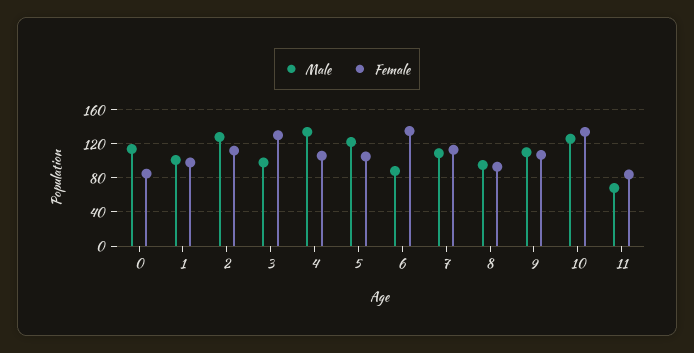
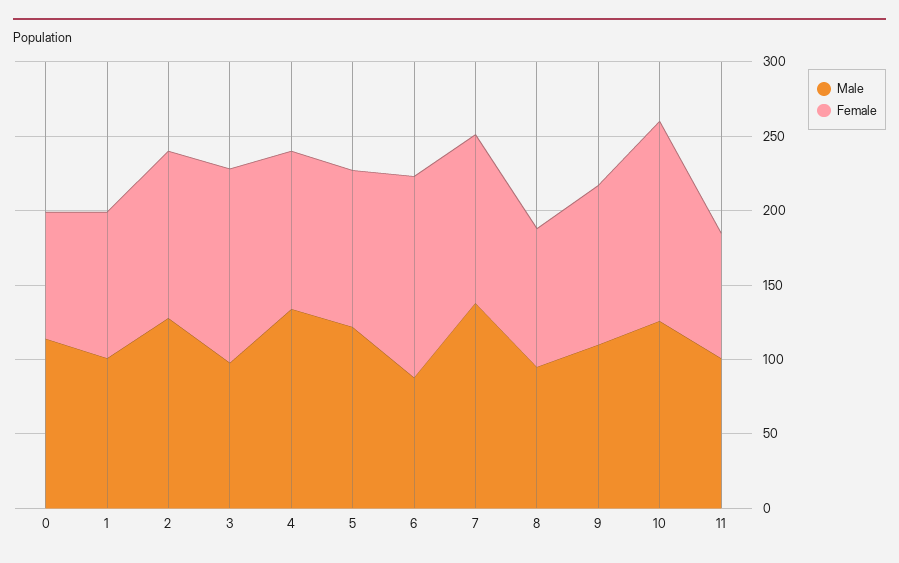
Male, 7: 110 -> 140
Male, 11: 70 -> 100

